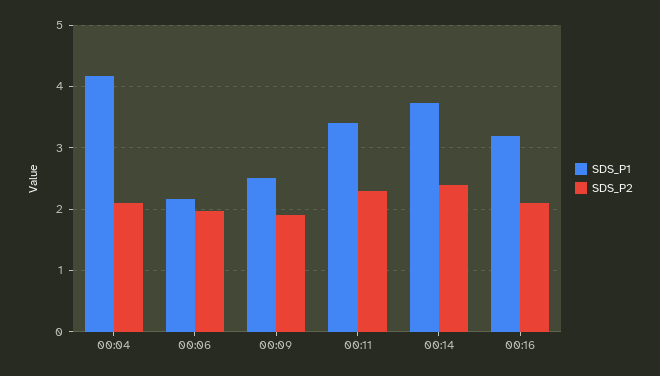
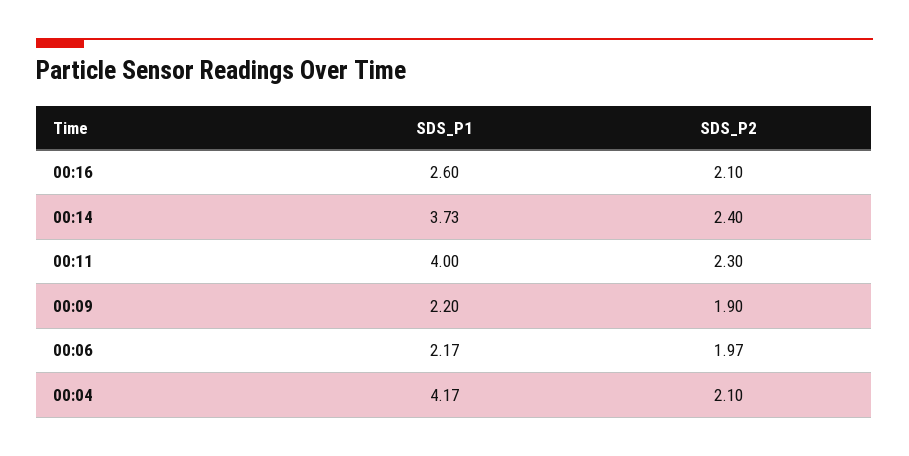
SDS_P1, 00:09: 2.5 -> 2.2
SDS_P1, 00:11: 3.4 -> 4
SDS_P1, 00:16: 3.2 -> 2.6

